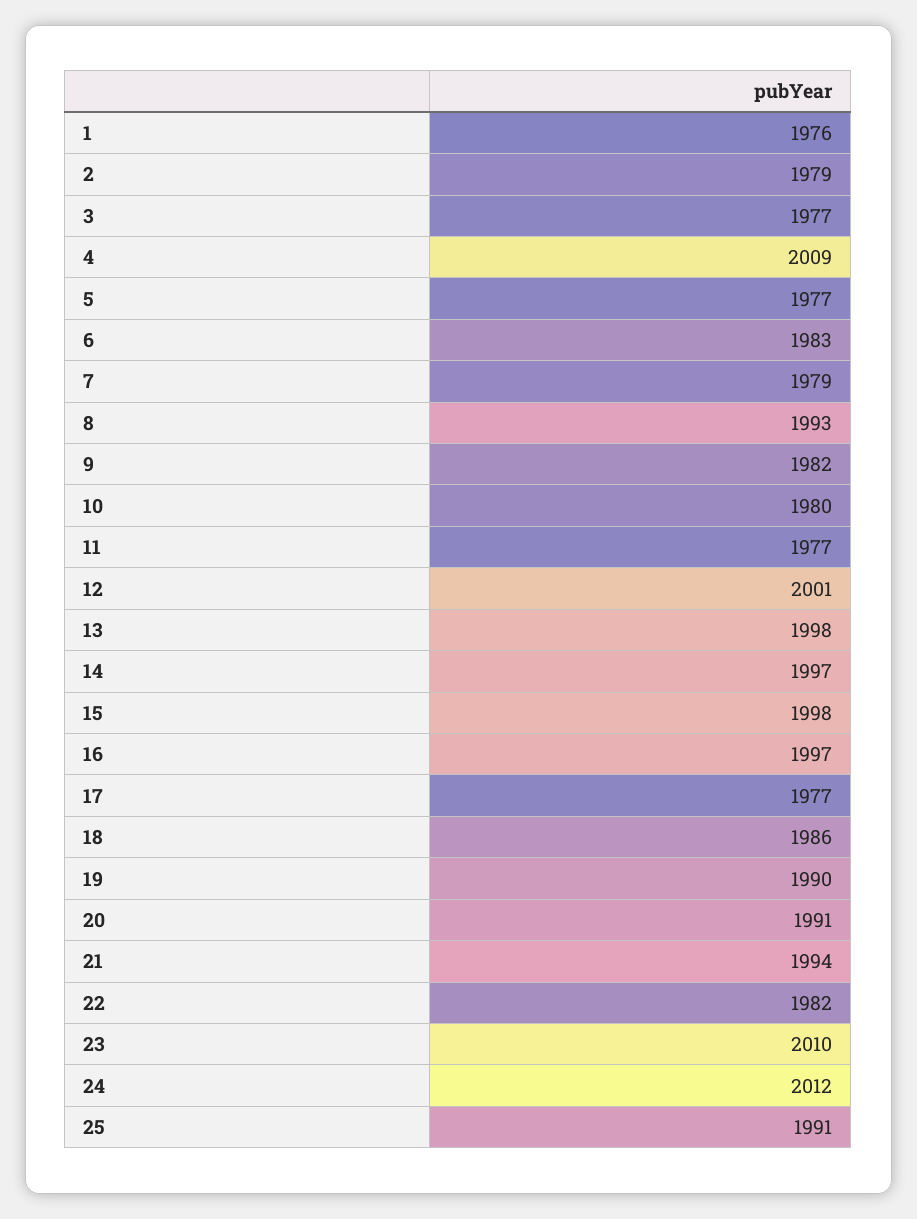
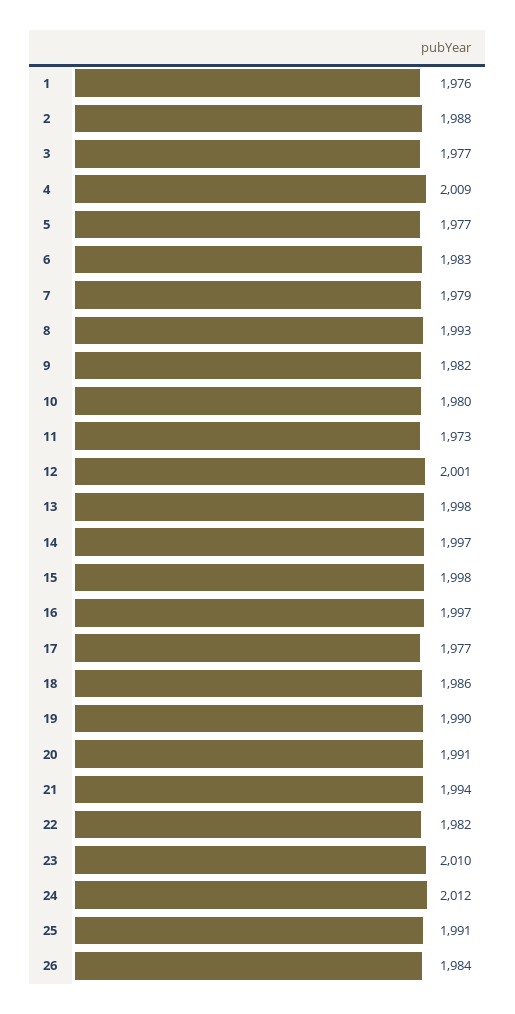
2: 1979 -> 1988
11: 1977 -> 1973
26: none -> 1984

